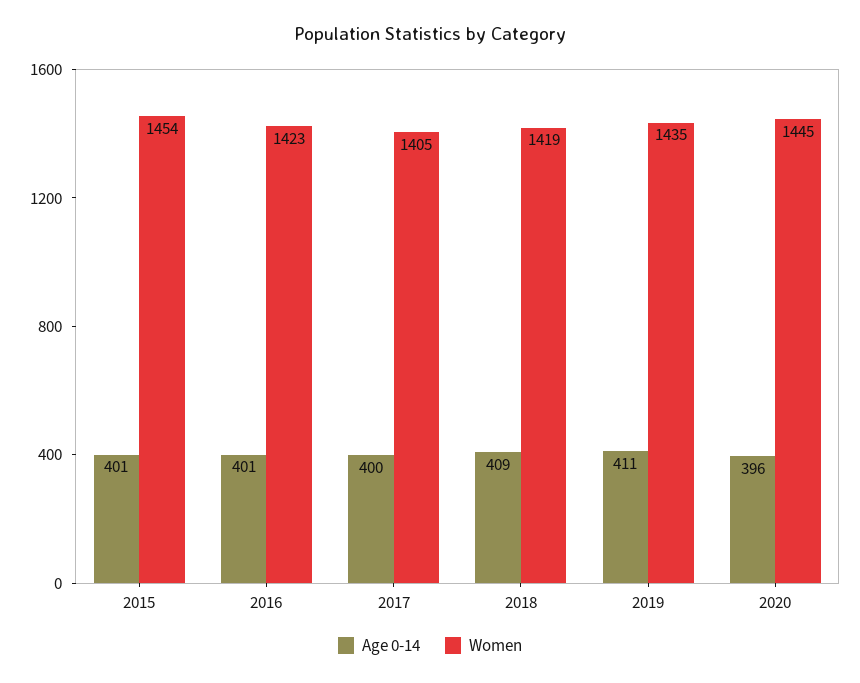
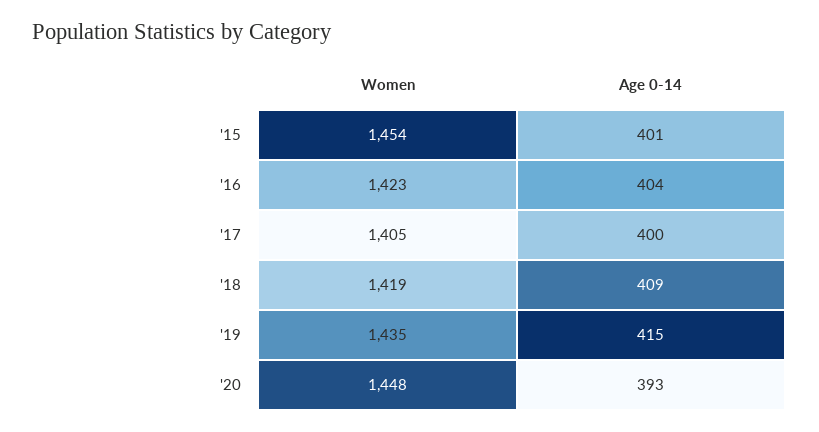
Age 0-14, 2016: 401 -> 404
Age 0-14, 2019: 411 -> 415
Age 0-14, 2020: 396 -> 393
Women, 2020: 1445 -> 1448

